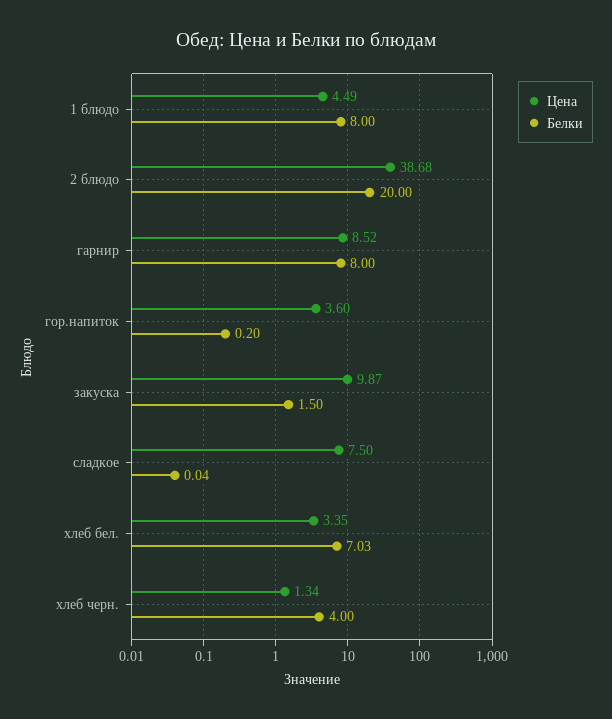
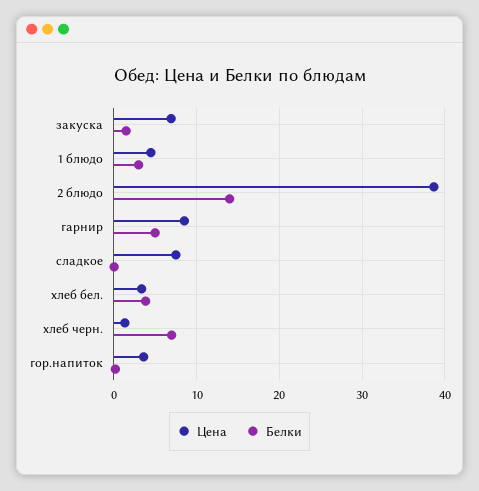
Белки, 1 блюдо: 8 -> 3
Белки, 2 блюдо: 20 -> 14
Белки, гарнир: 8 -> 5
Цена, закуска: 9.87 -> 7
Белки, хлеб бел.: 7.03 -> 4
Белки, хлеб черн.: 4 -> 7

